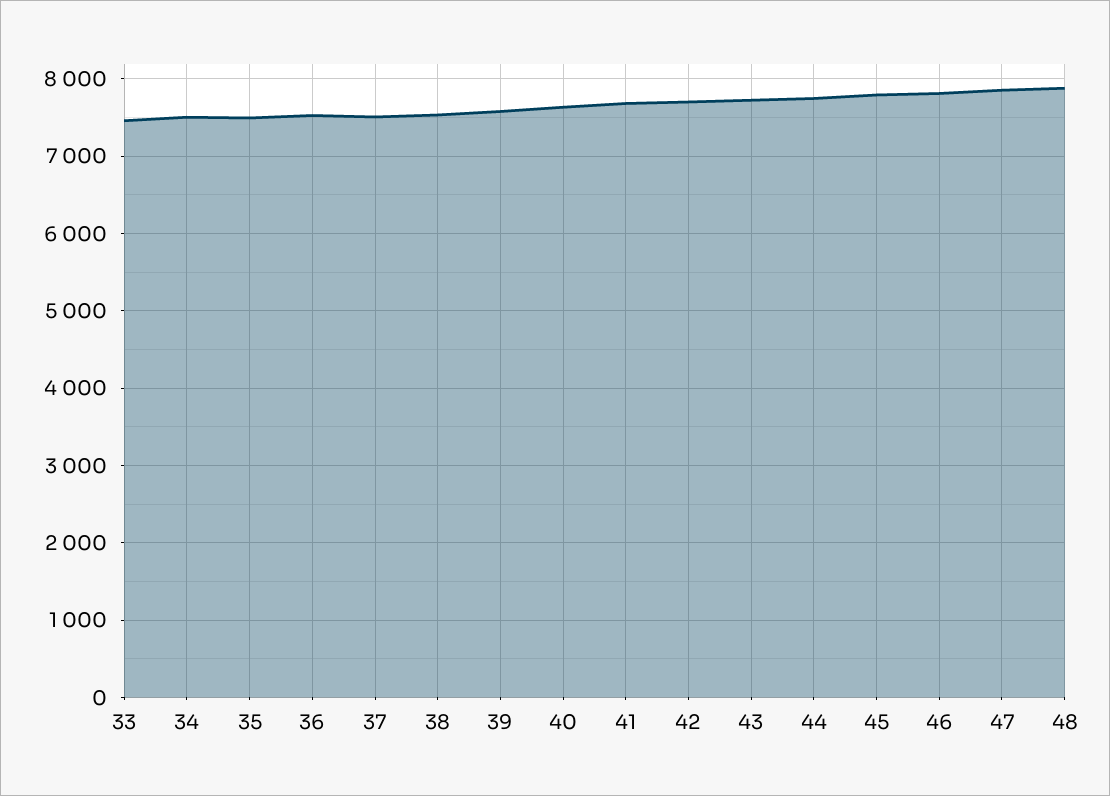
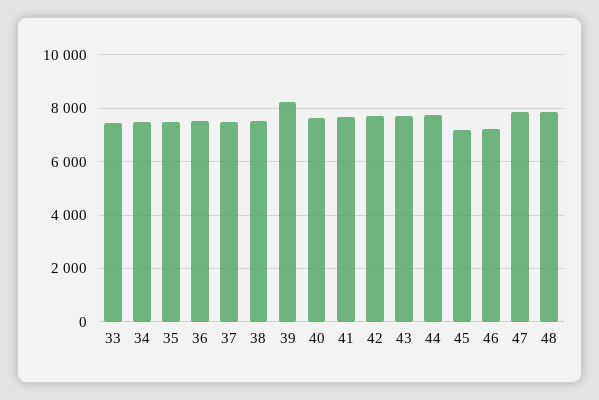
39: 7600 -> 8250
45: 7800 -> 7250
46: 7800 -> 7250

